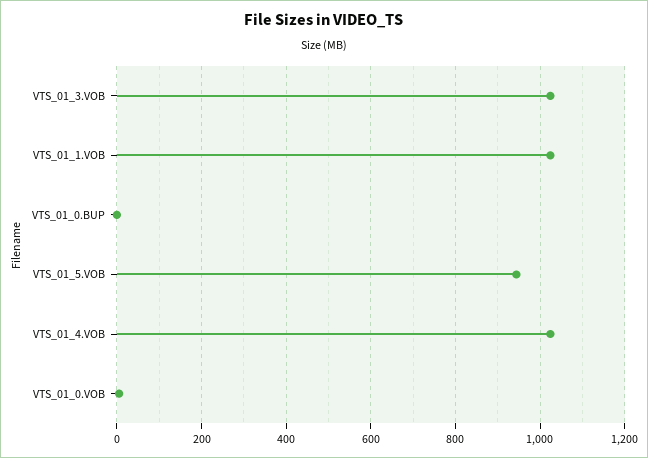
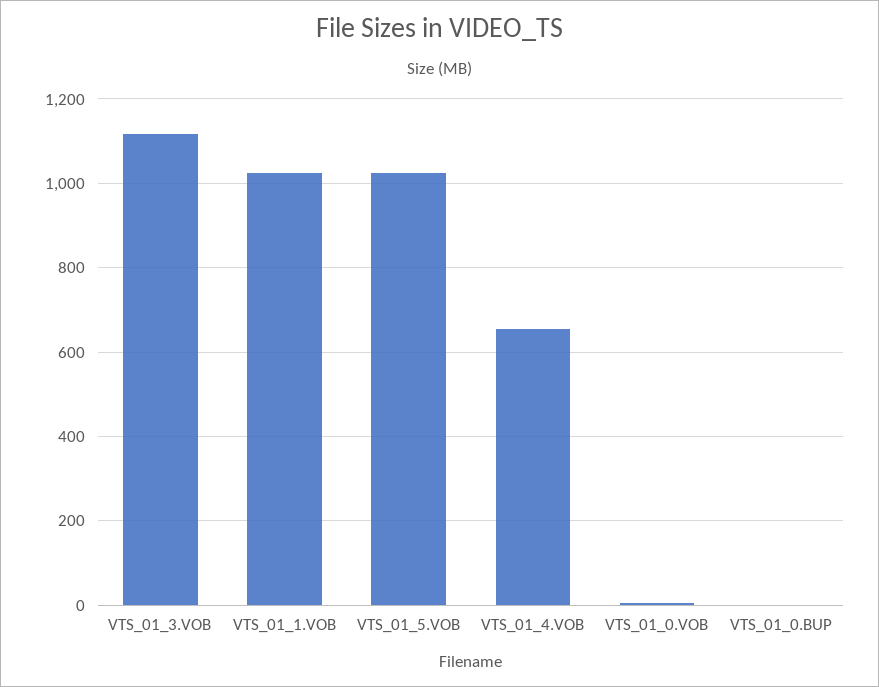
VTS_01_3.VOB: 1020 -> 1120
VTS_01_5.VOB: 940 -> 1020
VTS_01_4.VOB: 1020 -> 660

